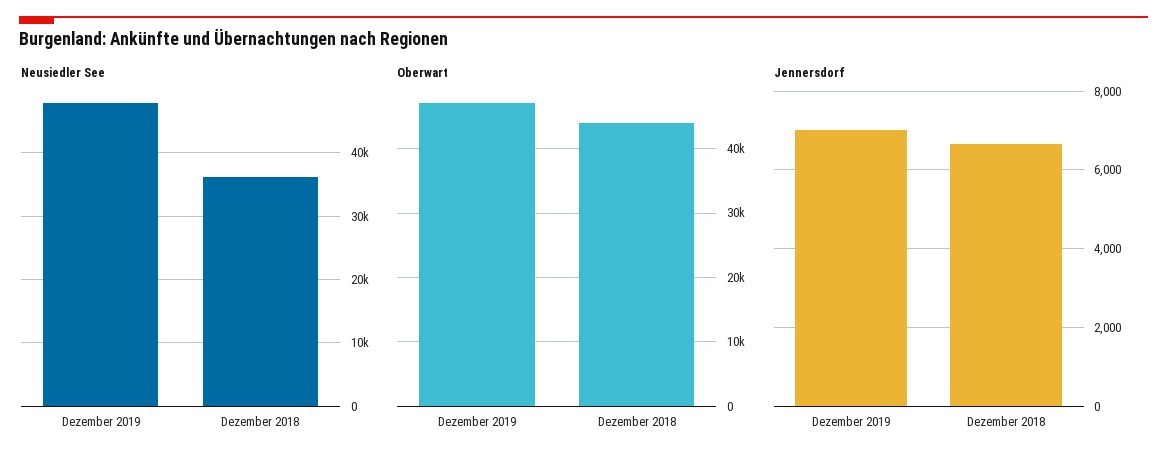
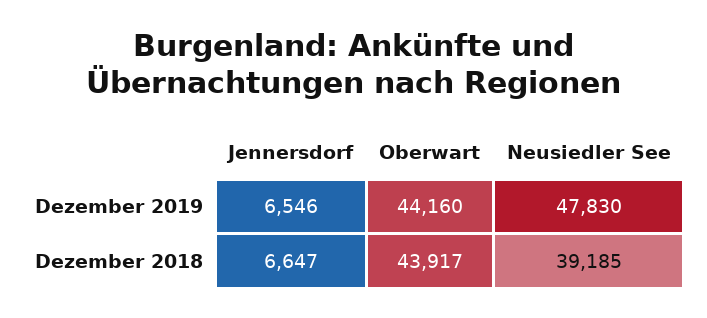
Neusiedler See, Dezember 2018: 36000 -> 39185
Oberwart, Dezember 2019: 47000 -> 44160
Jennersdorf, Dezember 2019: 7000 -> 6546

